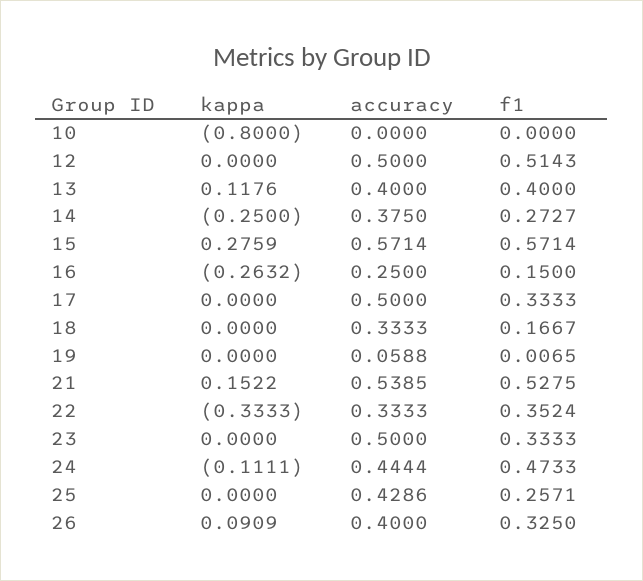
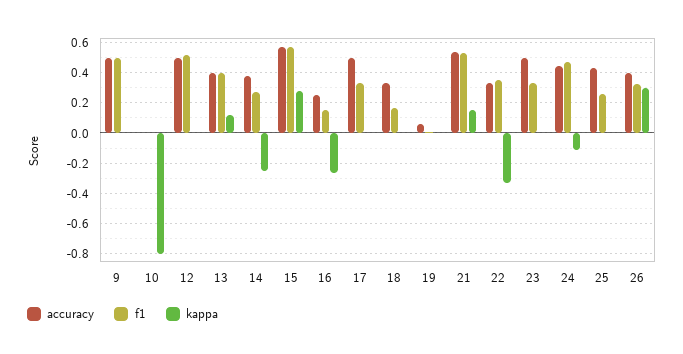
kappa, 26: 0.0909 -> 0.3
accuracy, 9: none -> 0.5
f1, 9: none -> 0.5
kappa, 9: none -> 0

